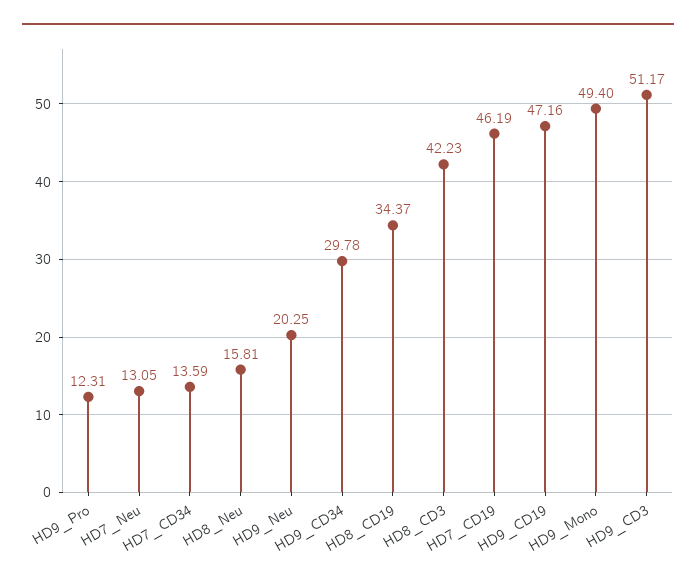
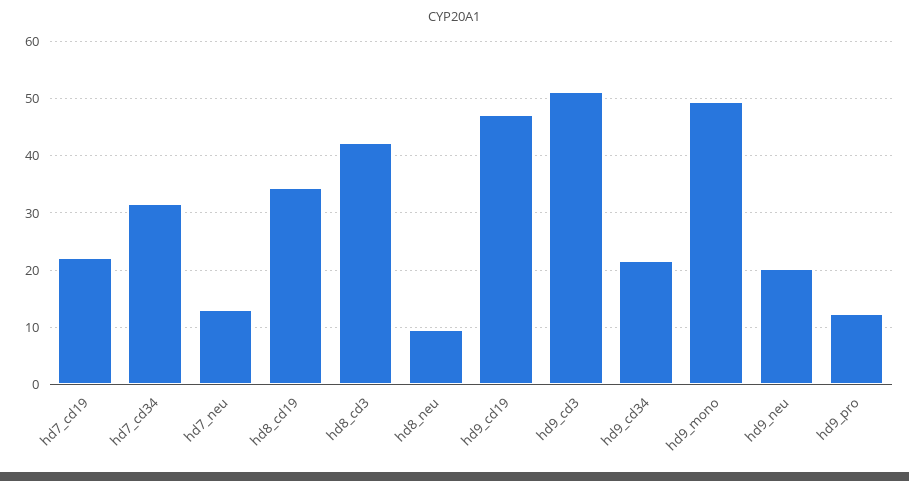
HD7_CD34: 13.59 -> 32
HD8_Neu: 15.81 -> 10
HD9_CD34: 29.78 -> 22
HD7_CD19: 46.19 -> 22

